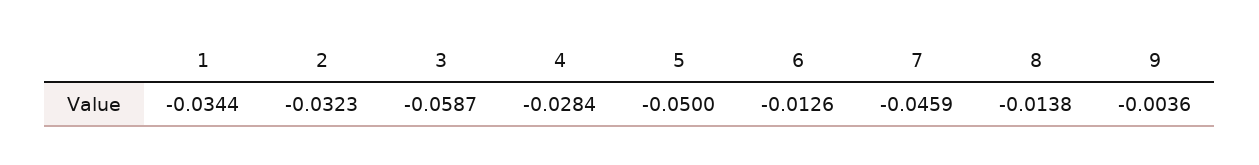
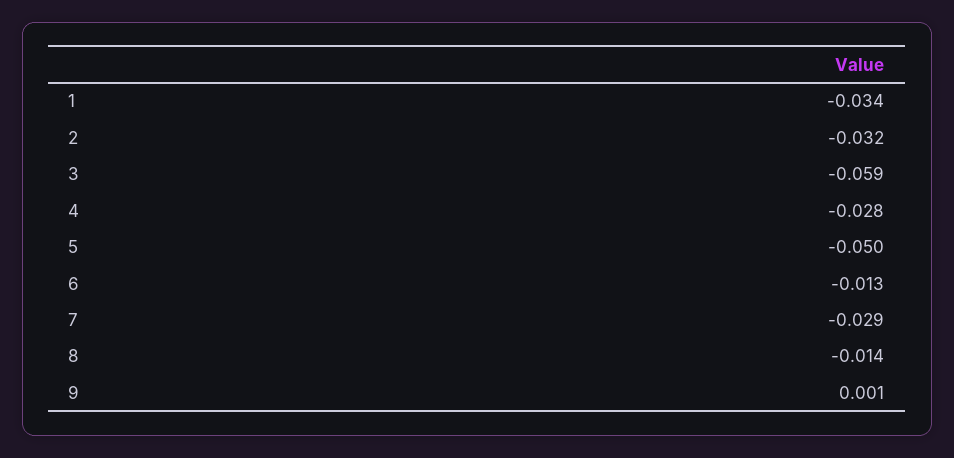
7: -0.0459 -> -0.029
9: -0.0036 -> 0.001

